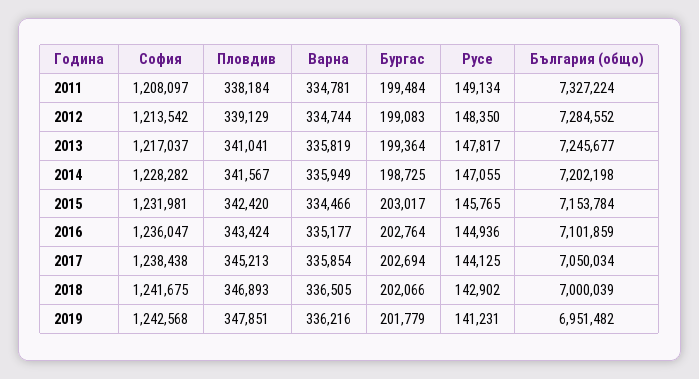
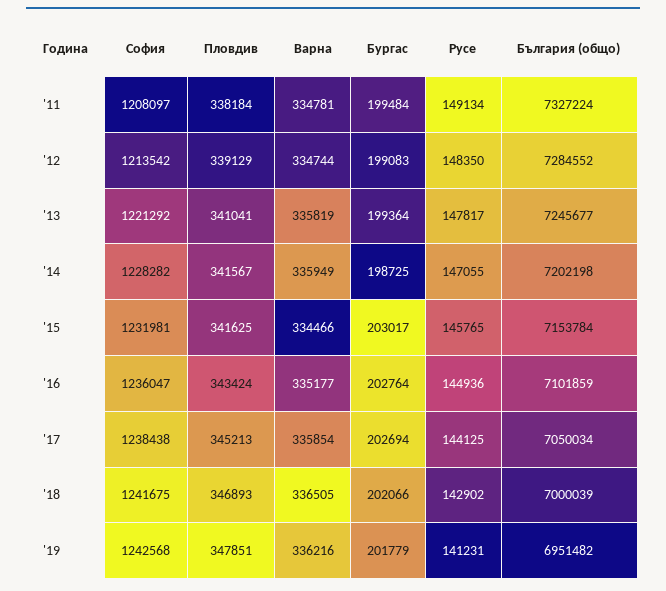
София, 2013: 1217037 -> 1221292
Пловдив, 2015: 342420 -> 341625

